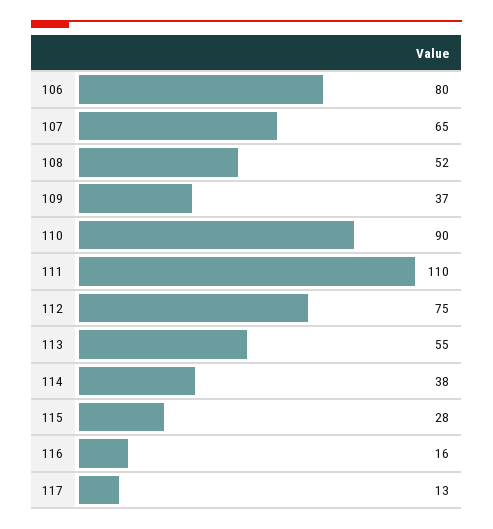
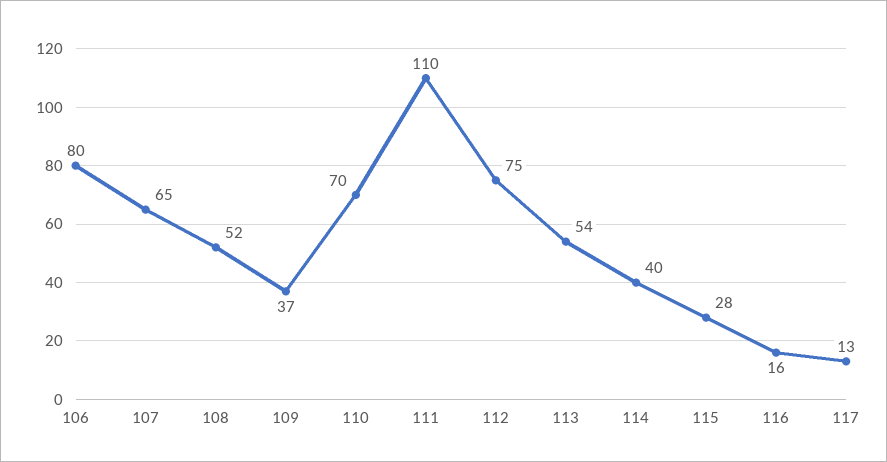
110: 90 -> 70
113: 55 -> 54
114: 38 -> 40

